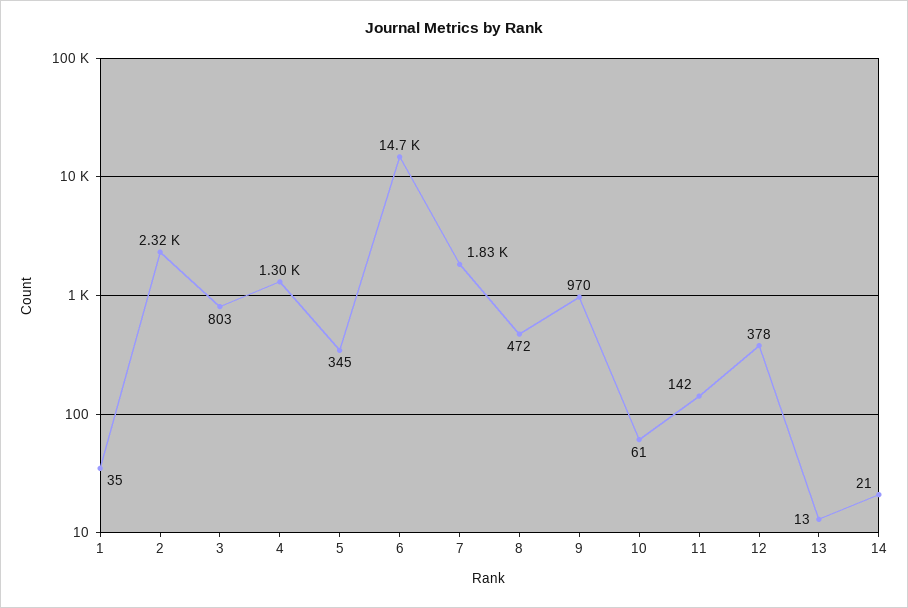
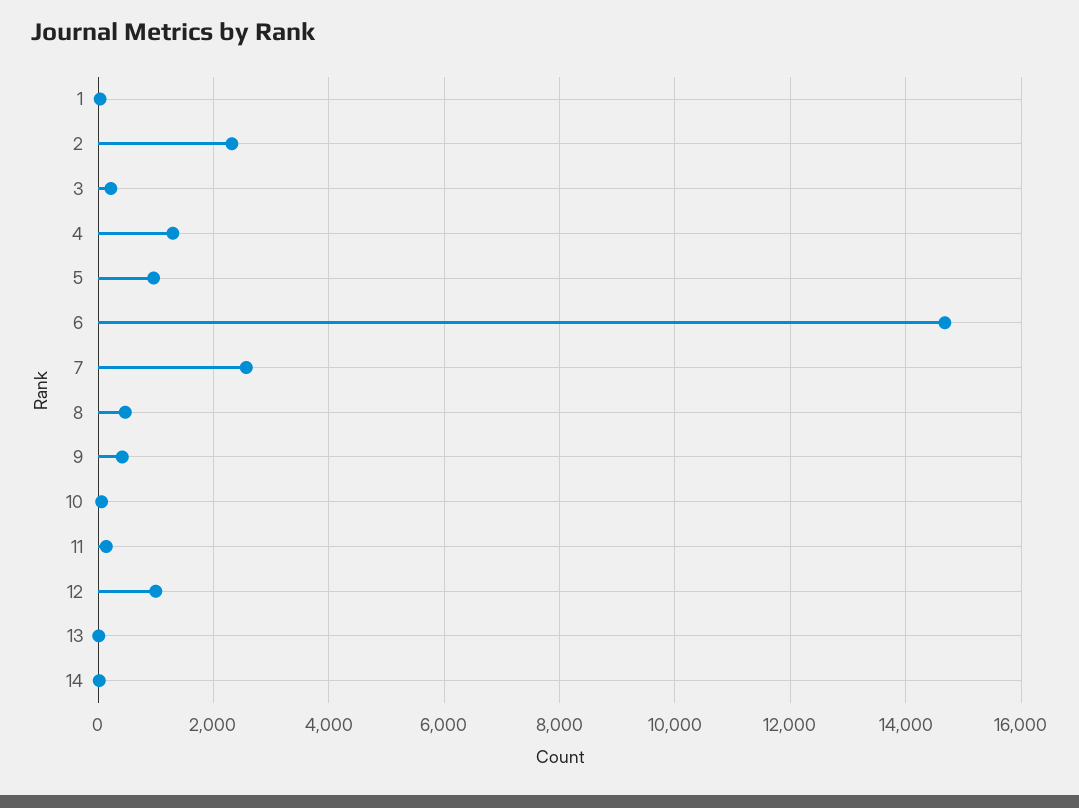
3: 803 -> 200
5: 345 -> 1000
7: 1830 -> 2600
9: 970 -> 400
12: 378 -> 1000

